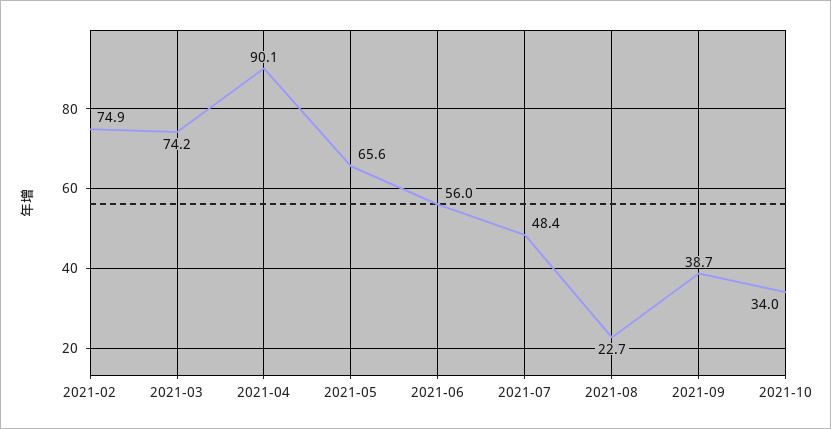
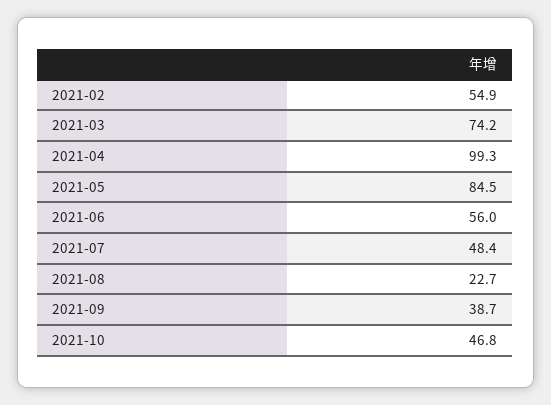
2021-02: 74.9 -> 54.9
2021-04: 90.1 -> 99.3
2021-05: 65.6 -> 84.5
2021-10: 34 -> 46.8

